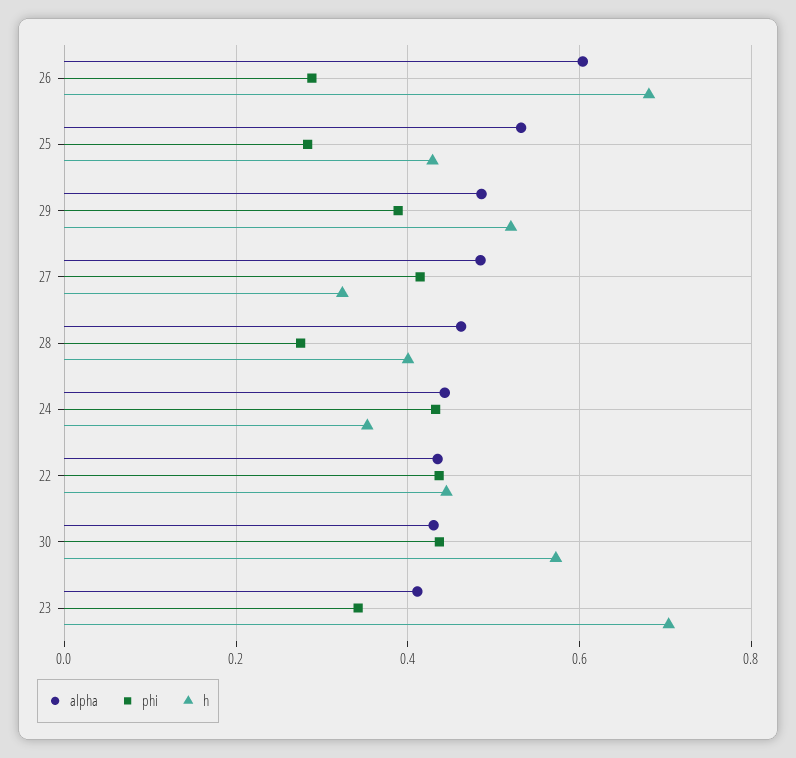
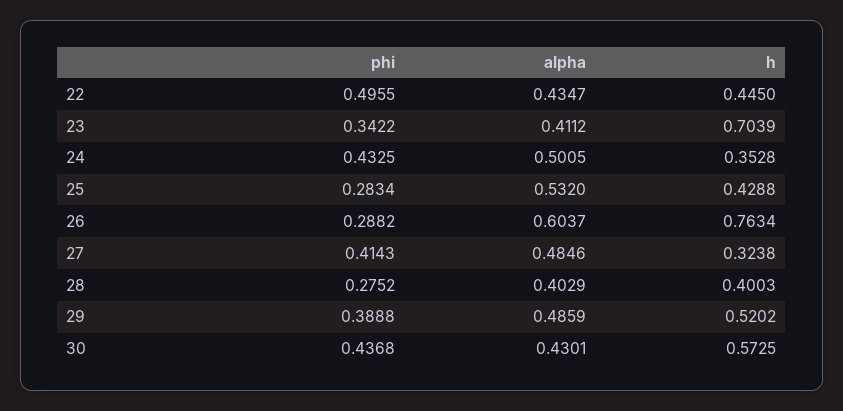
h, 26: 0.68 -> 0.7634
alpha, 28: 0.46 -> 0.4029
alpha, 24: 0.44 -> 0.5005
phi, 22: 0.44 -> 0.4955

